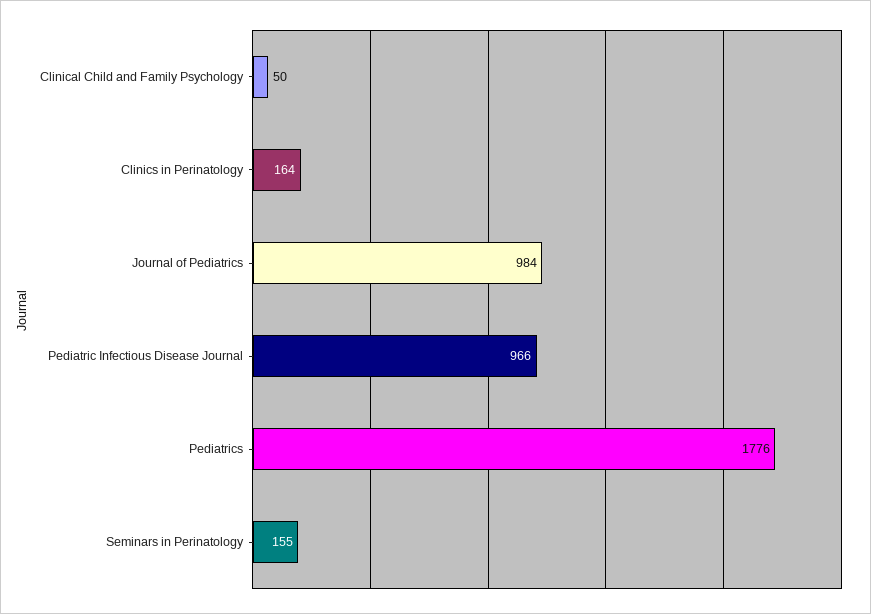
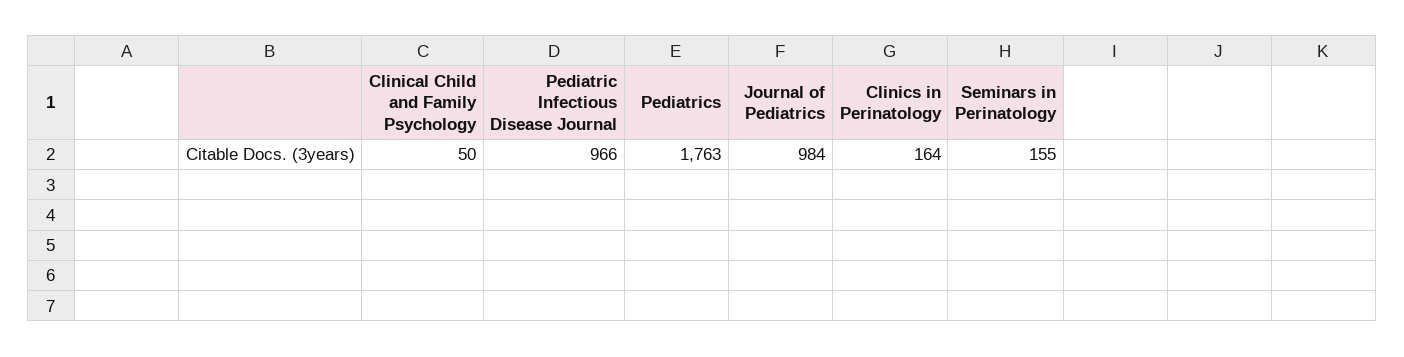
Pediatrics: 1776 -> 1763

